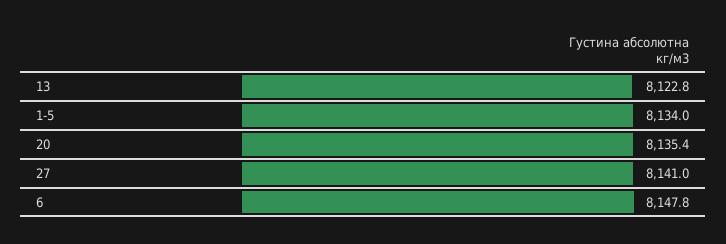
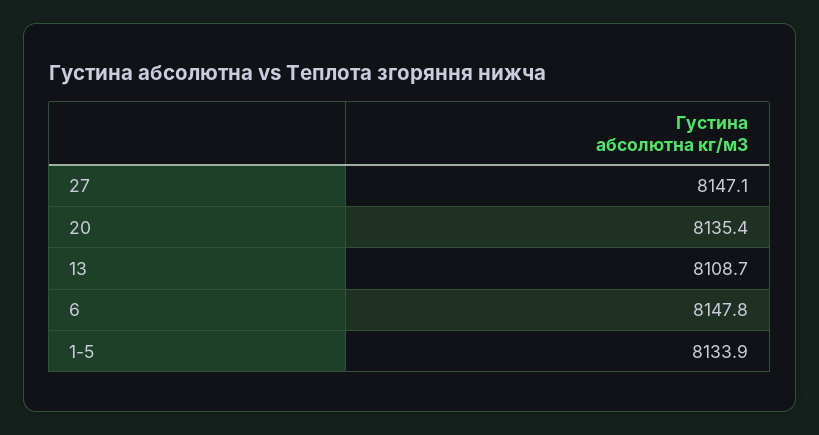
13: 8122.8 -> 8108.7
1-5: 8134 -> 8133.9
27: 8141 -> 8147.1

